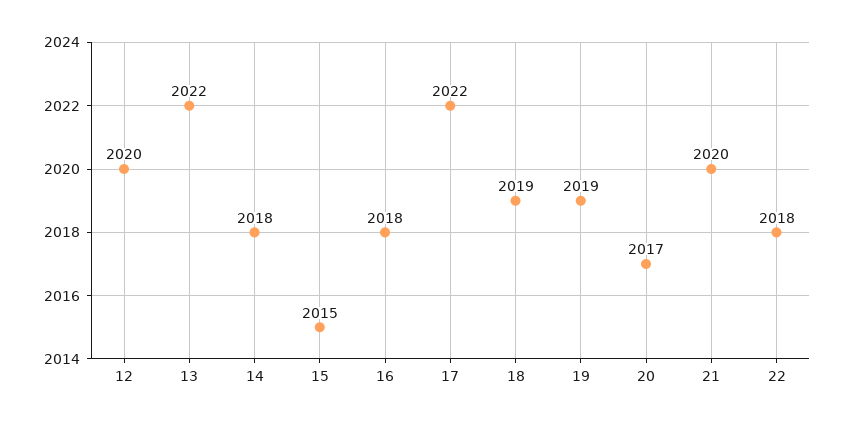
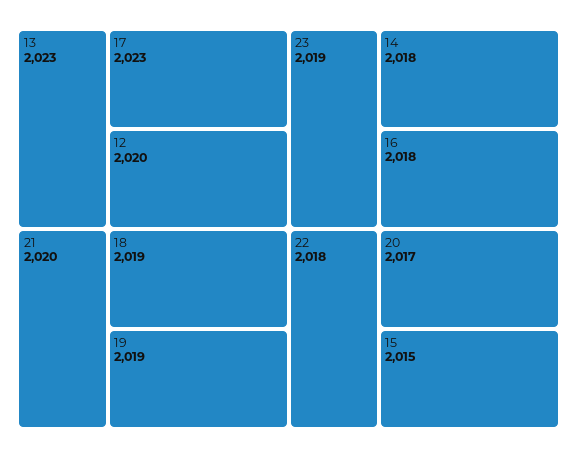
13: 2022 -> 2023
17: 2022 -> 2023
23: none -> 2019

